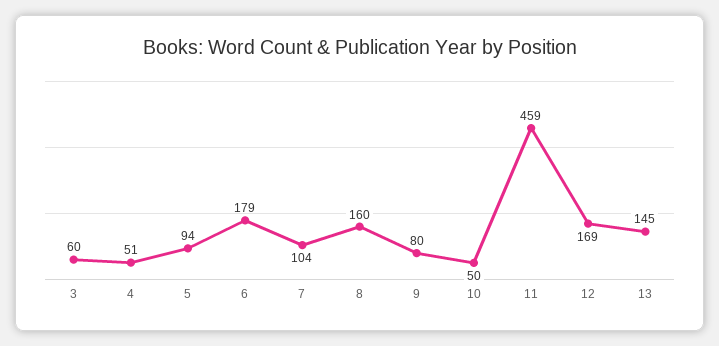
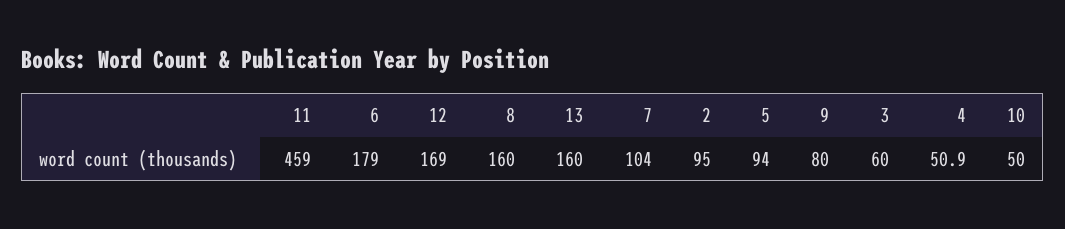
13: 145 -> 160
2: none -> 95

